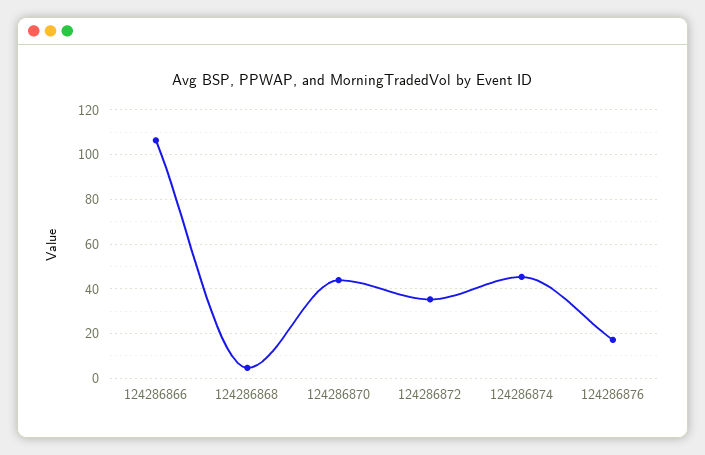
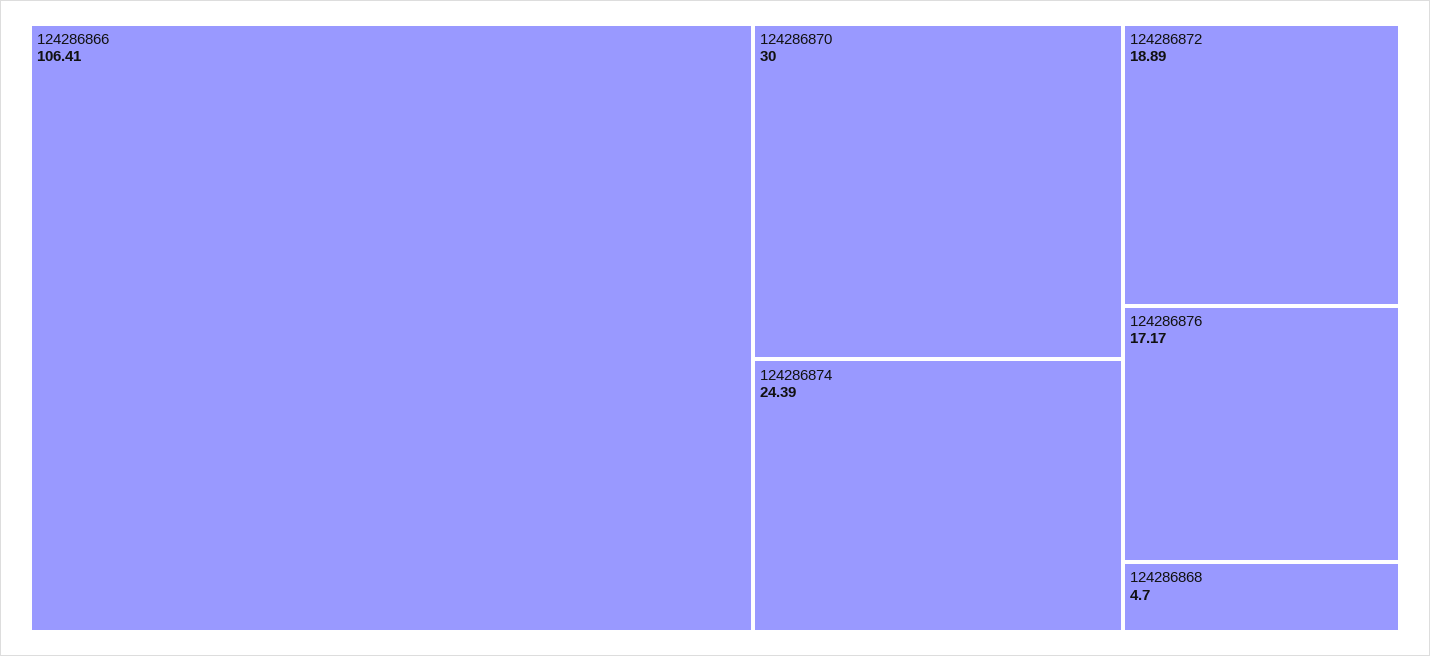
124286870: 45 -> 30
124286872: 35 -> 18.89
124286874: 45 -> 24.39

